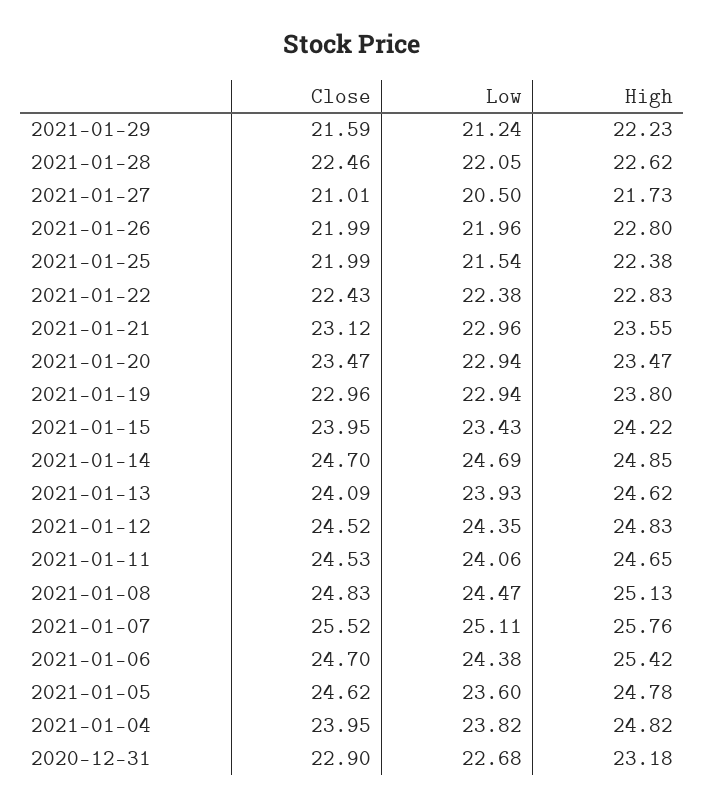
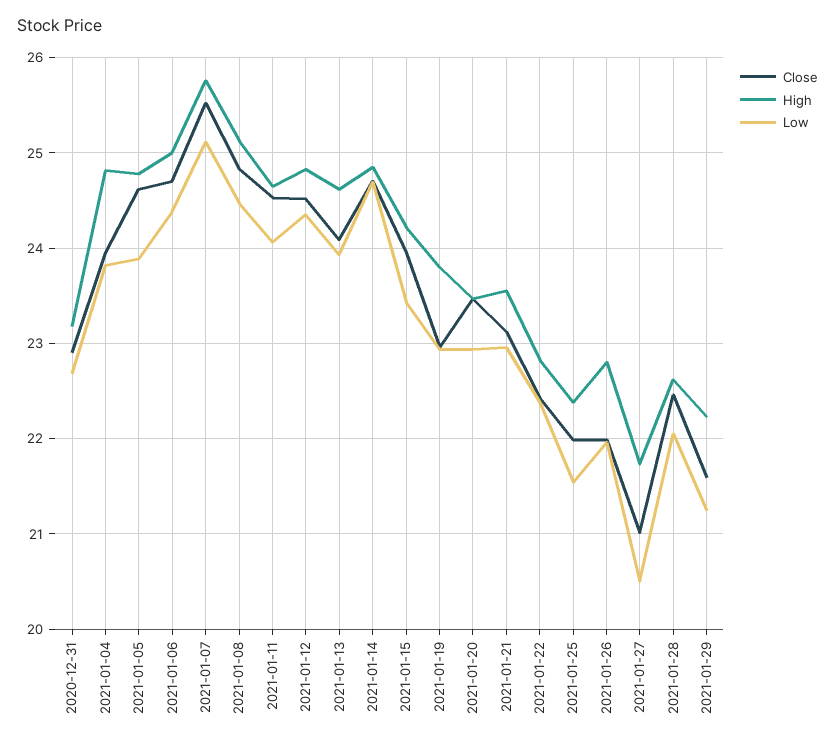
High, 2021-01-06: 25.42 -> 25
Low, 2021-01-05: 23.6 -> 23.9

